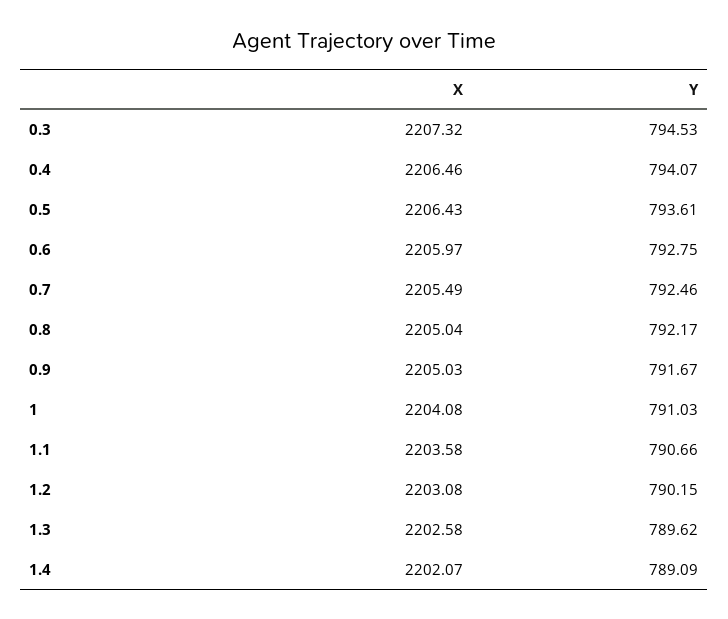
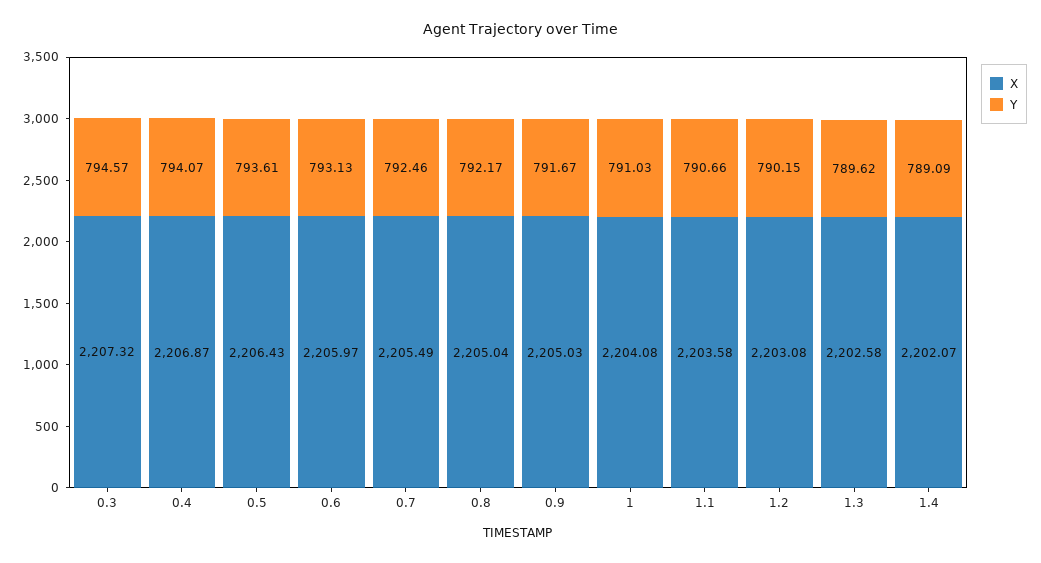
Y, 0.3: 794.53 -> 794.57
X, 0.4: 2206.46 -> 2206.87
Y, 0.6: 792.75 -> 793.13

